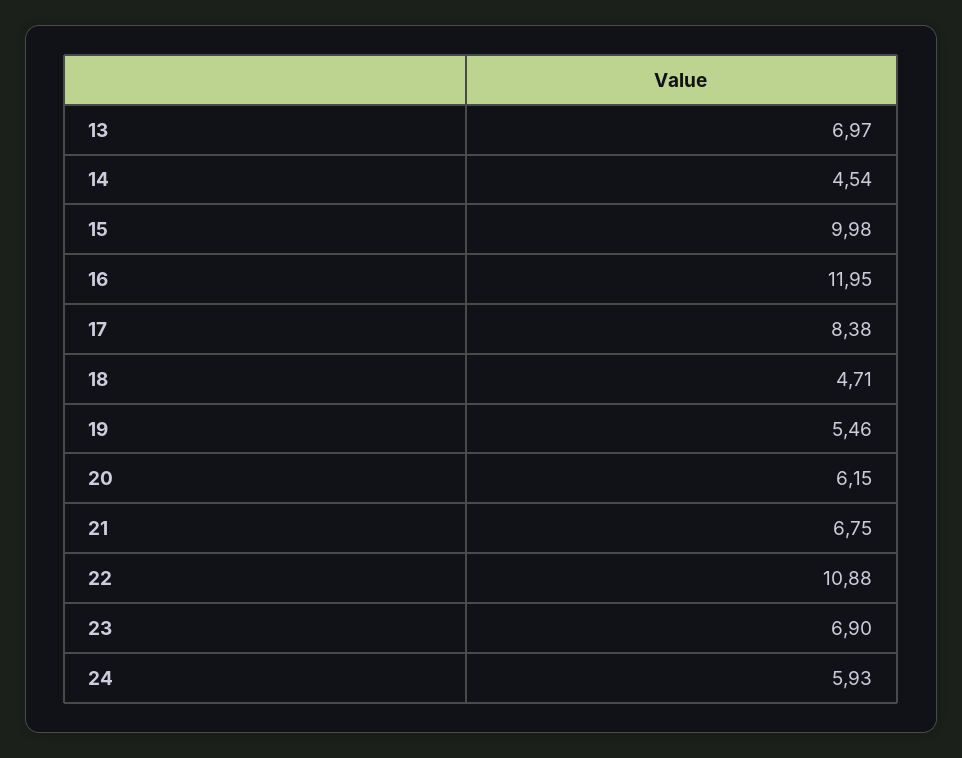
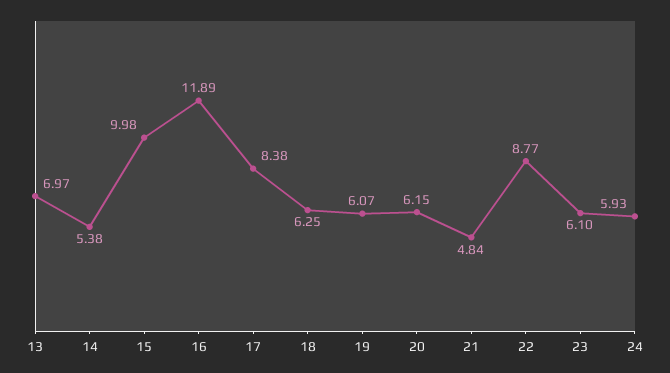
14: 4.54 -> 5.38
16: 11.95 -> 11.89
18: 4.71 -> 6.25
19: 5.46 -> 6.07
21: 6.75 -> 4.84
22: 10.88 -> 8.77
23: 6.9 -> 6.1

